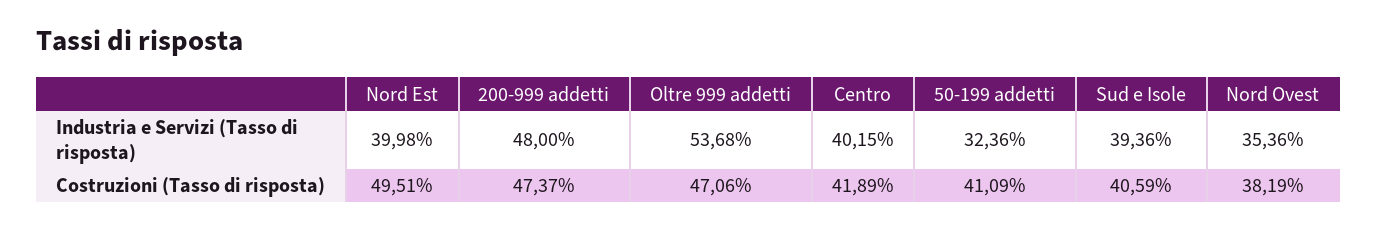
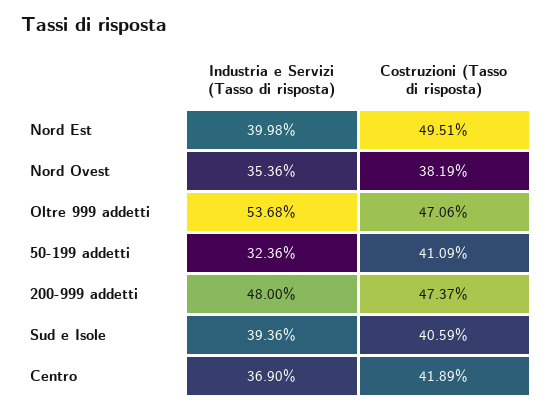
Centro, Industria e Servizi (Tasso di risposta): 40.15 -> 36.9

